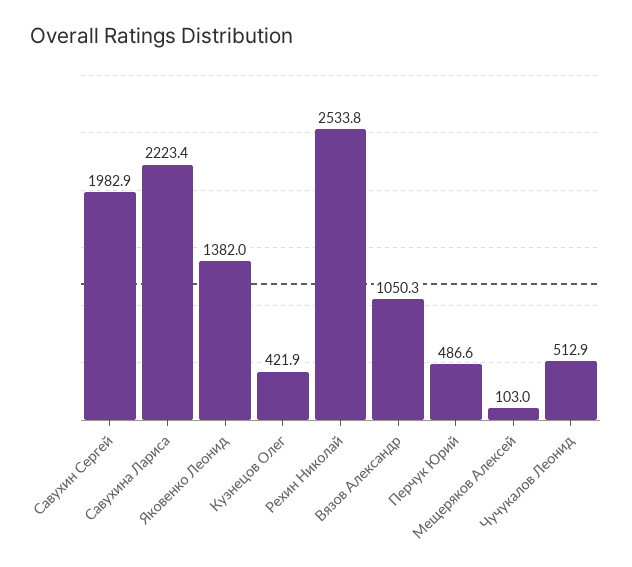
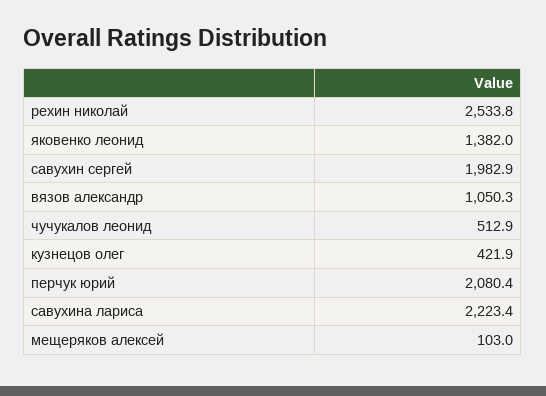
Перчук Юрий: 486.6 -> 2080.4

